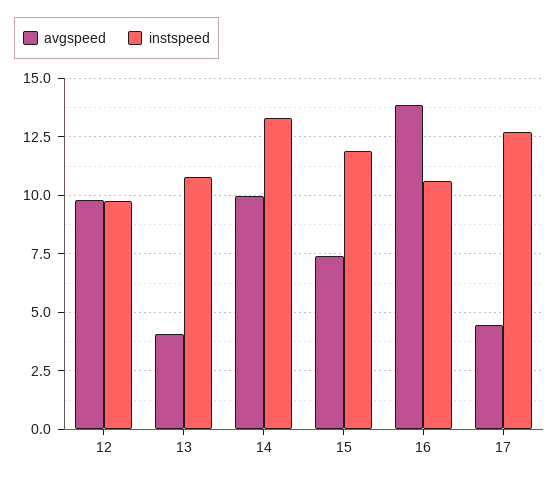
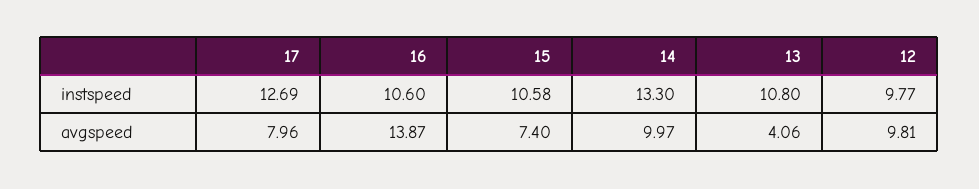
instspeed, 15: 12 -> 10.58
avgspeed, 17: 4.5 -> 7.96

